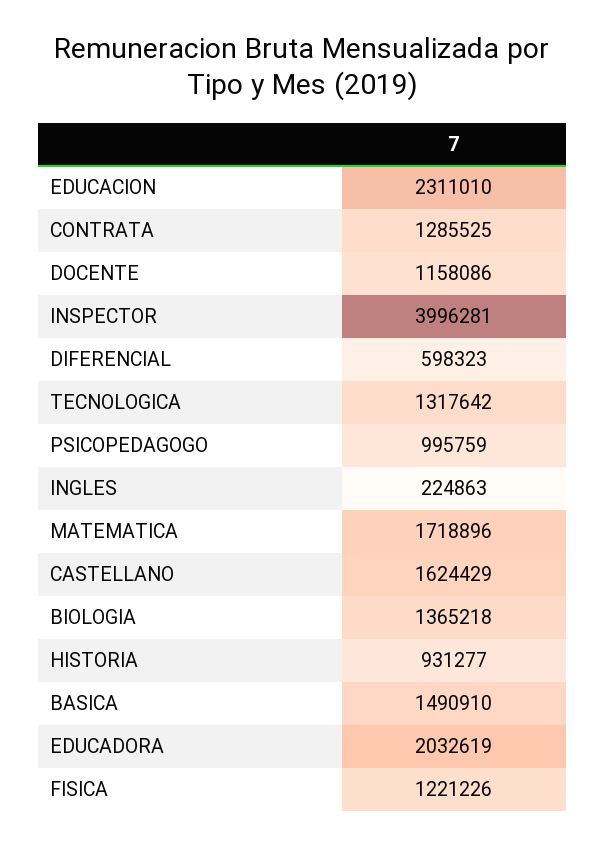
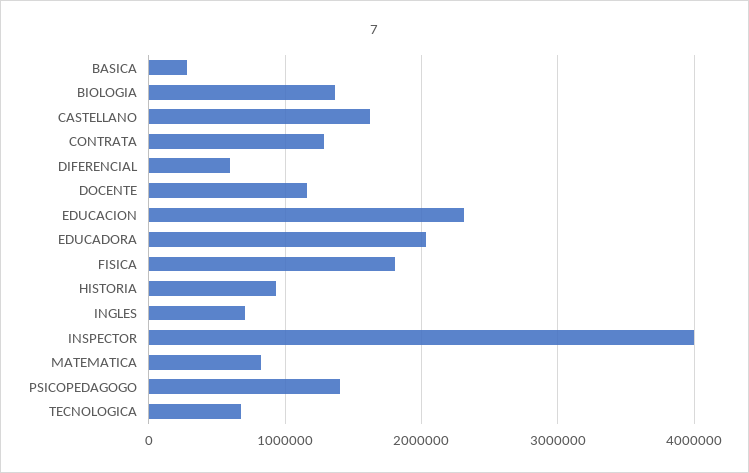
TECNOLOGICA: 1317642 -> 700000
PSICOPEDAGOGO: 995759 -> 1400000
INGLES: 224863 -> 700000
MATEMATICA: 1718896 -> 800000
BASICA: 1490910 -> 300000
FISICA: 1221226 -> 1800000

